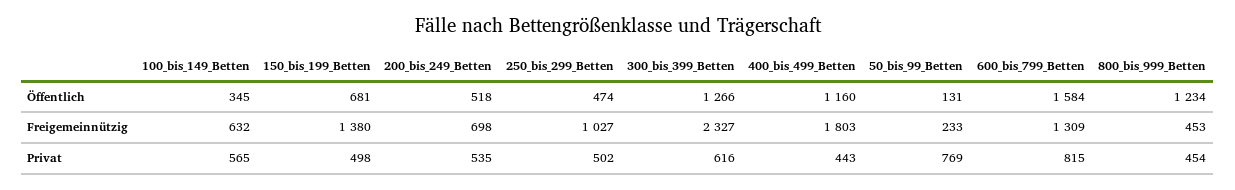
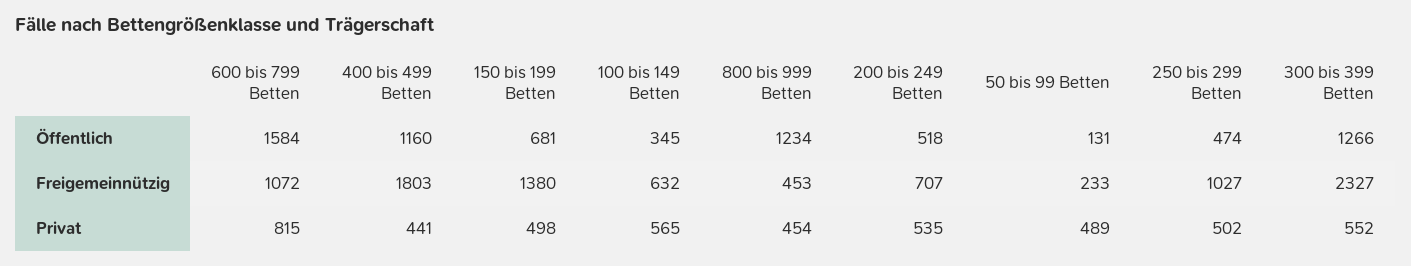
200_bis_249_Betten, Freigemeinnützig: 698 -> 707
600_bis_799_Betten, Freigemeinnützig: 1309 -> 1072
300_bis_399_Betten, Privat: 616 -> 552
400_bis_499_Betten, Privat: 443 -> 441
50_bis_99_Betten, Privat: 769 -> 489

